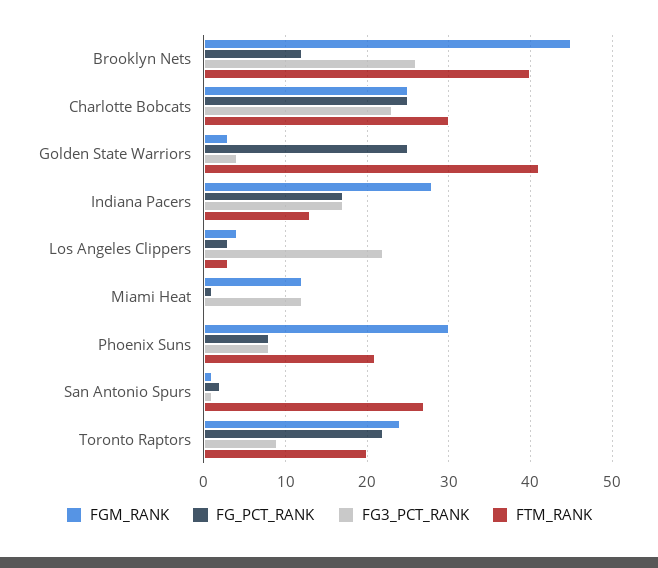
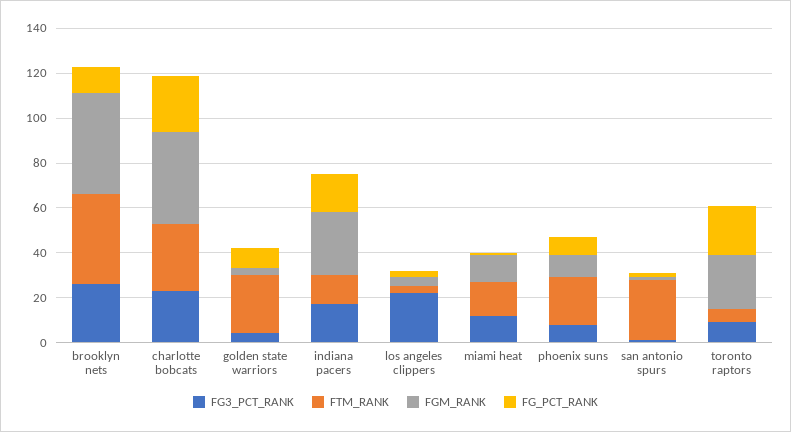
FGM_RANK, Charlotte Bobcats: 25 -> 40
FG_PCT_RANK, Golden State Warriors: 25 -> 10
FTM_RANK, Golden State Warriors: 41 -> 25
FTM_RANK, Miami Heat: 0 -> 15
FGM_RANK, Phoenix Suns: 30 -> 10
FTM_RANK, Toronto Raptors: 20 -> 5

